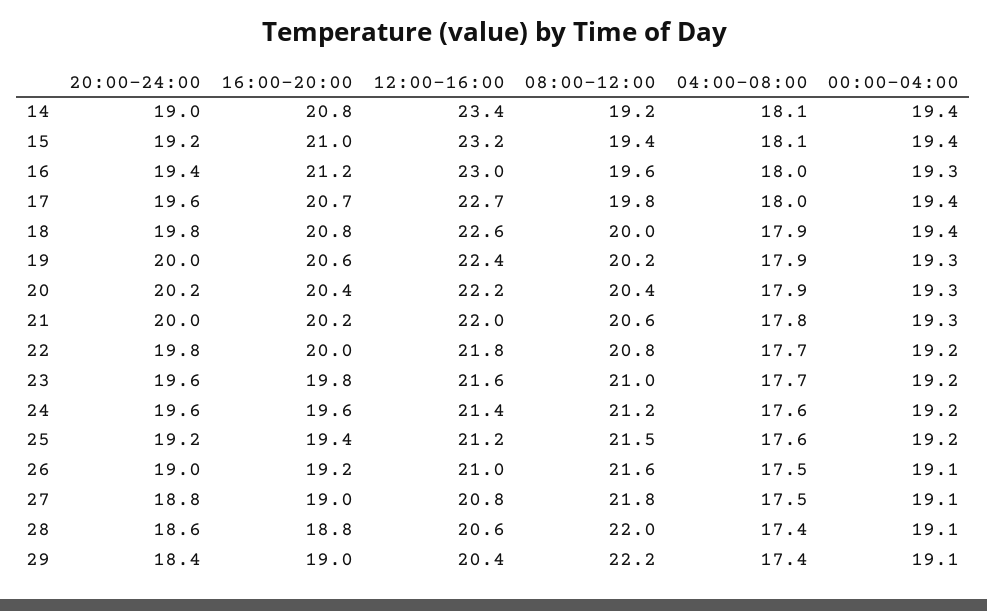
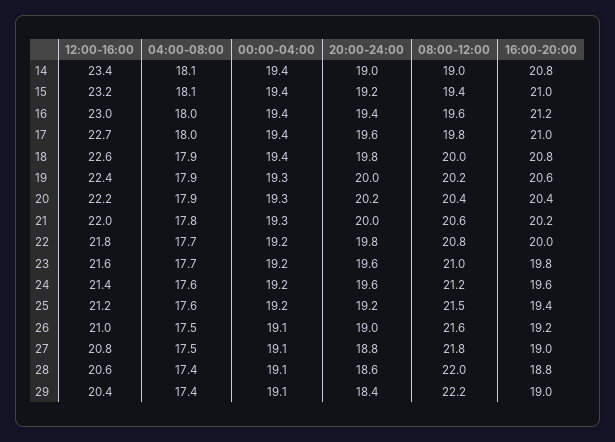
08:00-12:00, 14: 19.2 -> 19
00:00-04:00, 16: 19.3 -> 19.4
16:00-20:00, 17: 20.7 -> 21

